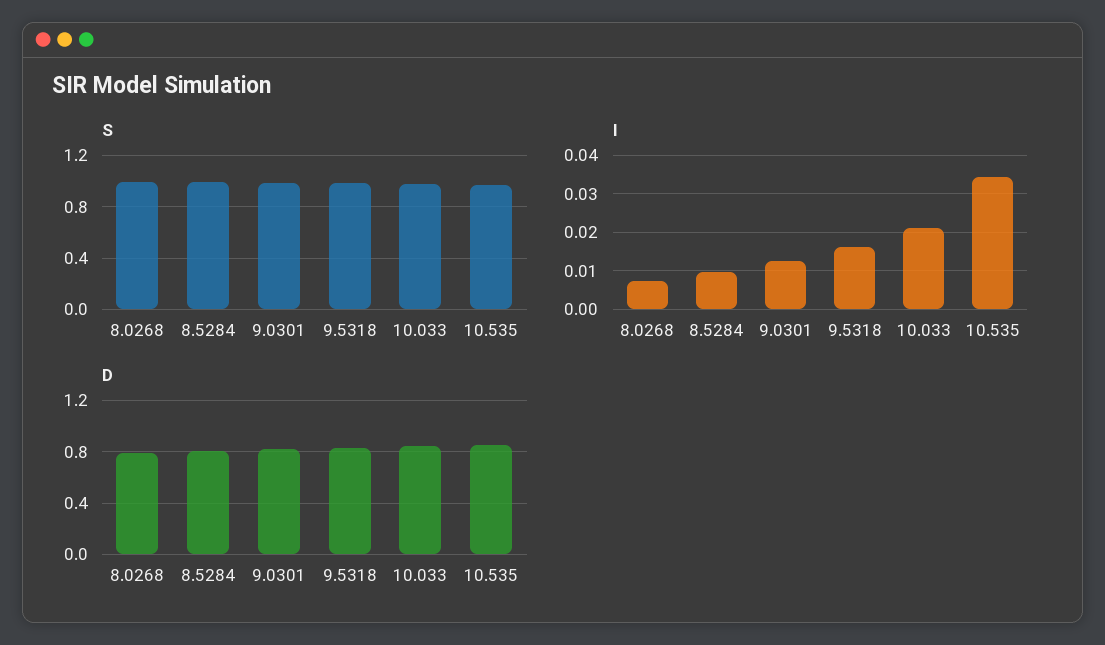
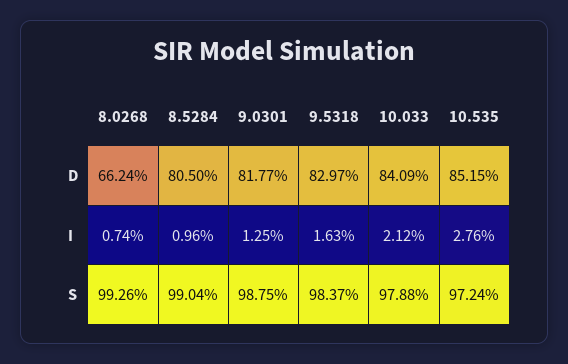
I, 10.535: 0.034 -> 0.0276
D, 8.0268: 0.8 -> 0.6624

